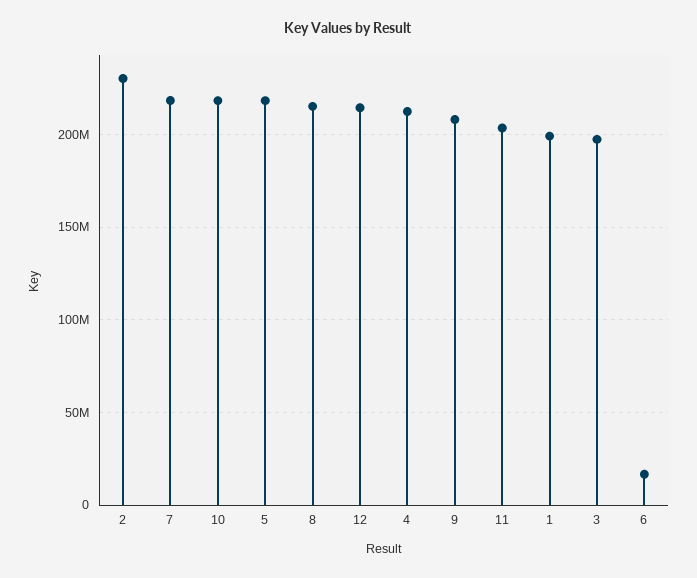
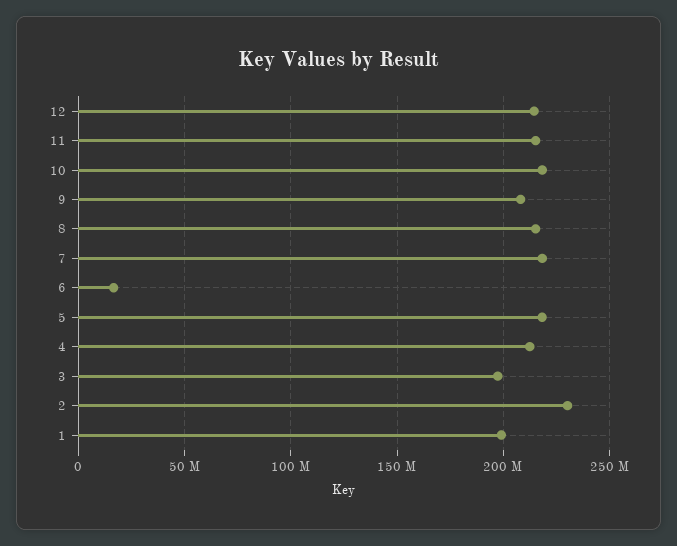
11: 205000000 -> 215000000

